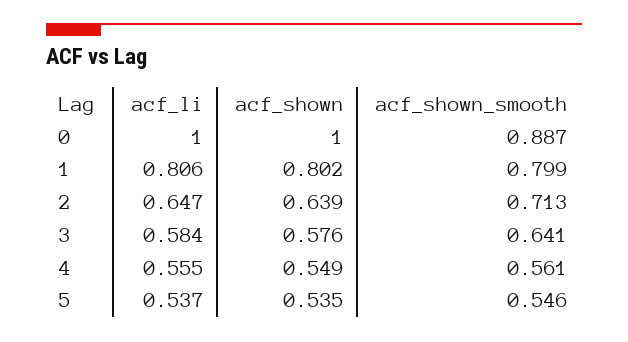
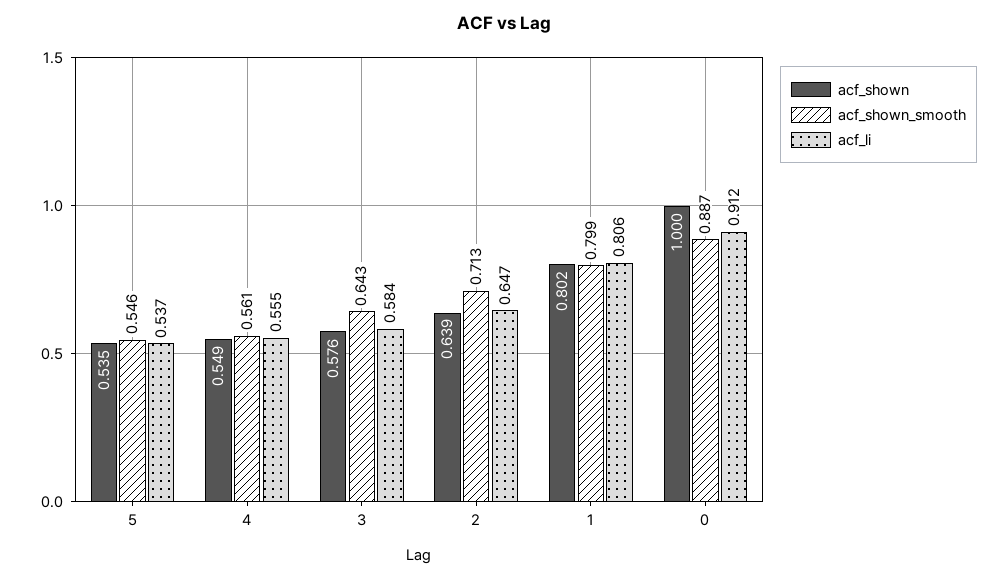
acf_li, 0: 1 -> 0.912
acf_shown_smooth, 3: 0.641 -> 0.643

